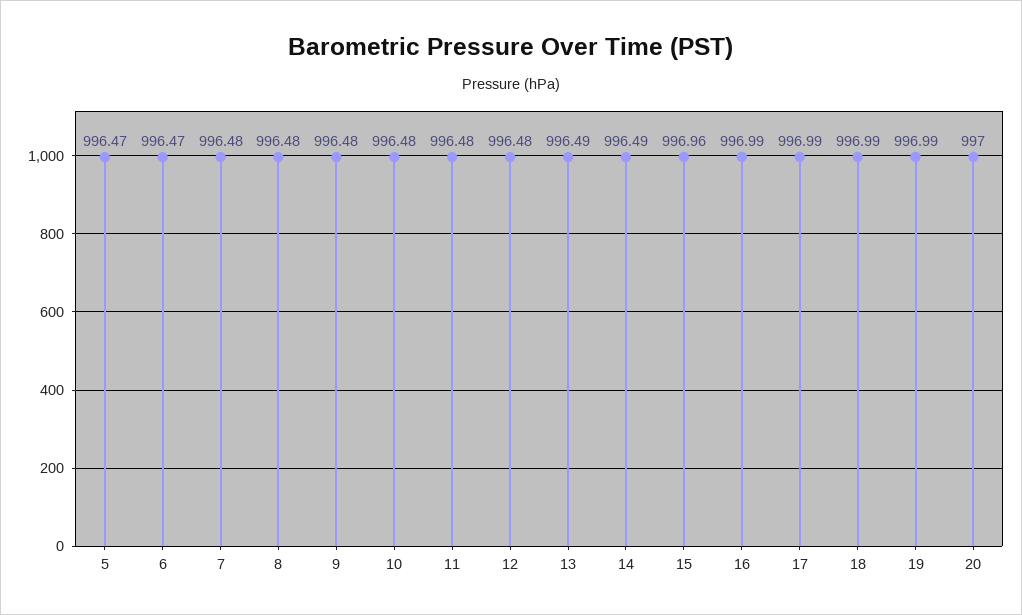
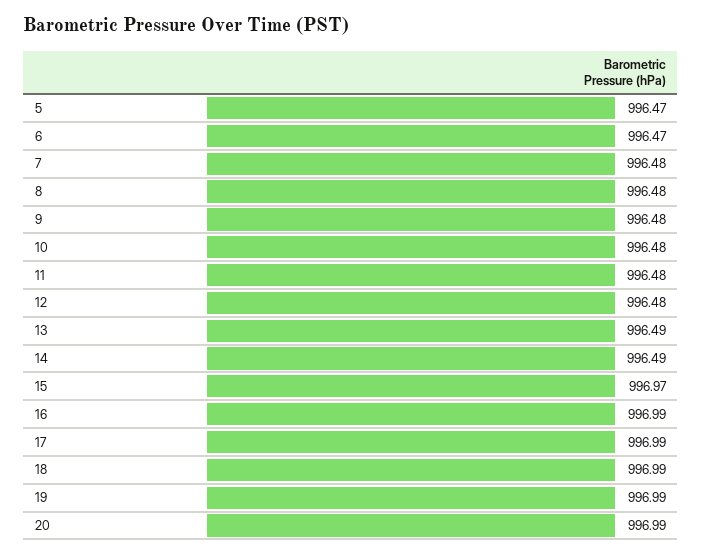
15: 996.96 -> 996.97
20: 997 -> 996.99

